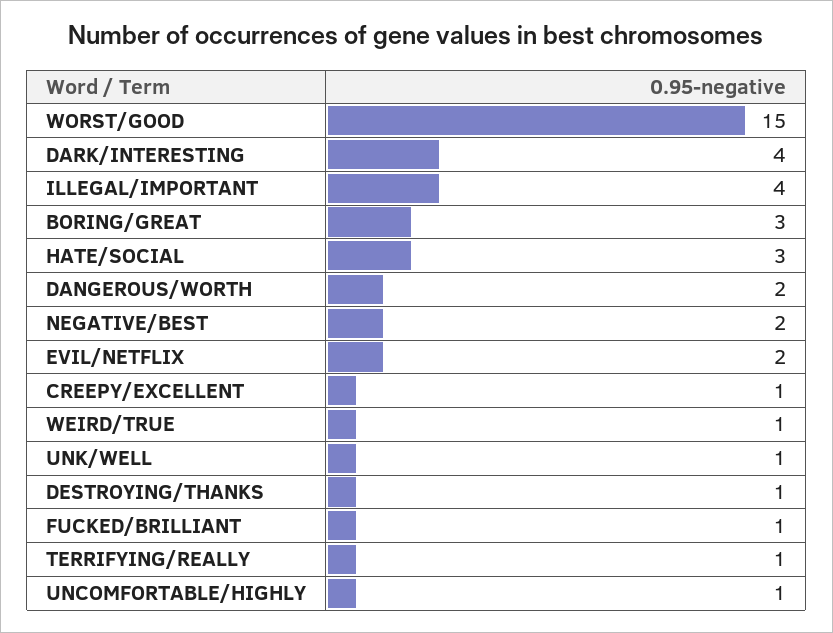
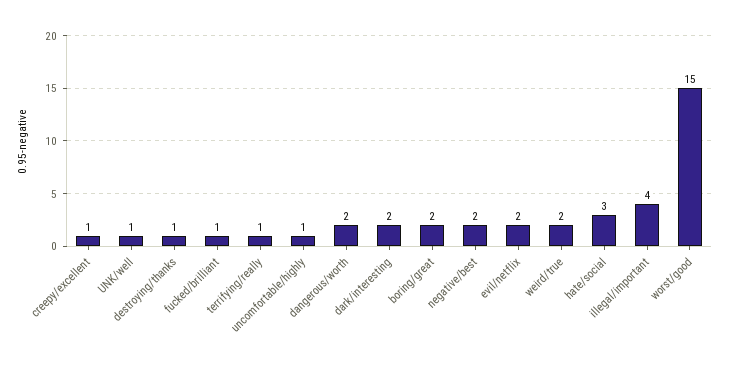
DARK/INTERESTING: 4 -> 2
BORING/GREAT: 3 -> 2
WEIRD/TRUE: 1 -> 2

